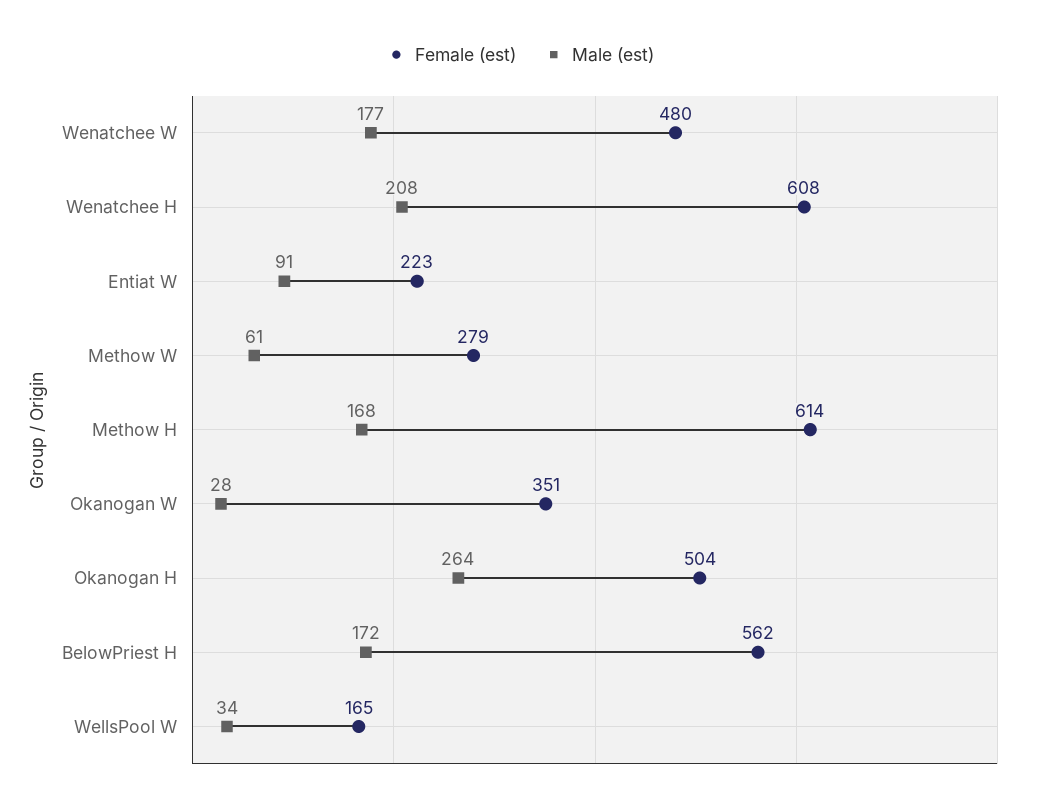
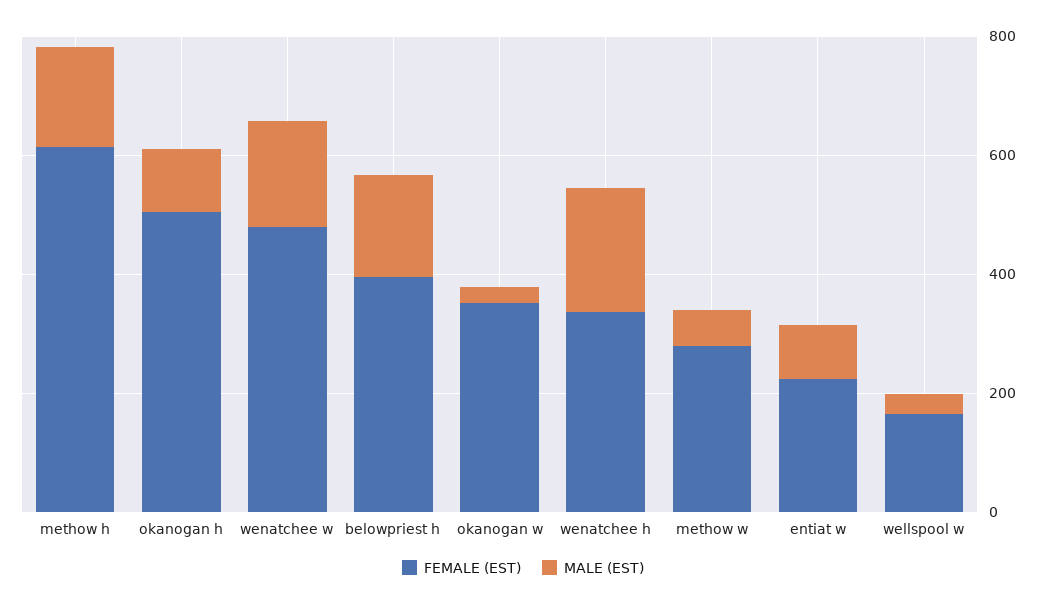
Female (est), Wenatchee H: 608 -> 350
Male (est), Okanogan H: 264 -> 100
Female (est), BelowPriest H: 562 -> 400

